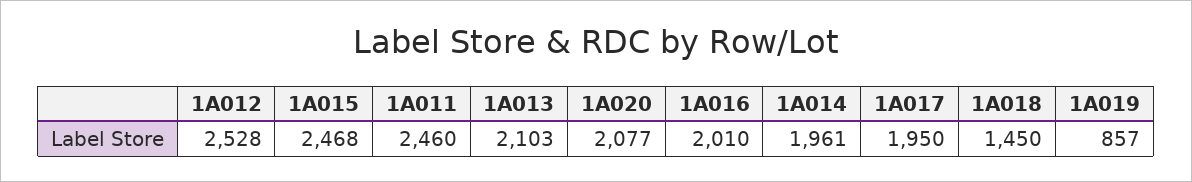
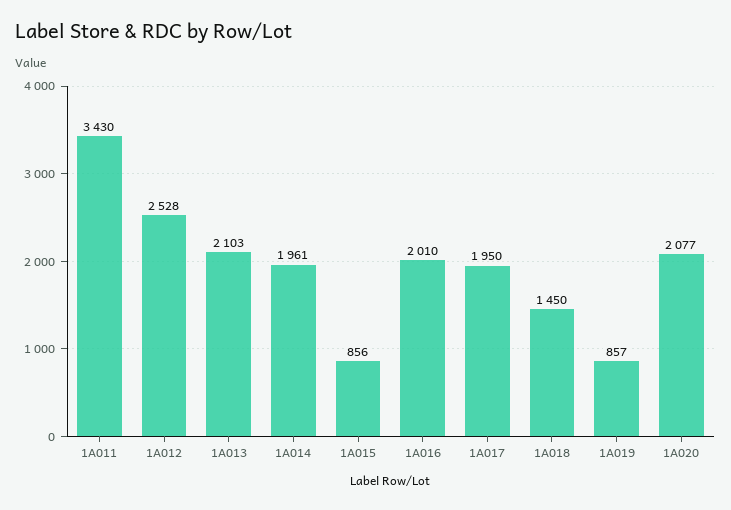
1A015: 2468 -> 856
1A011: 2460 -> 3430

